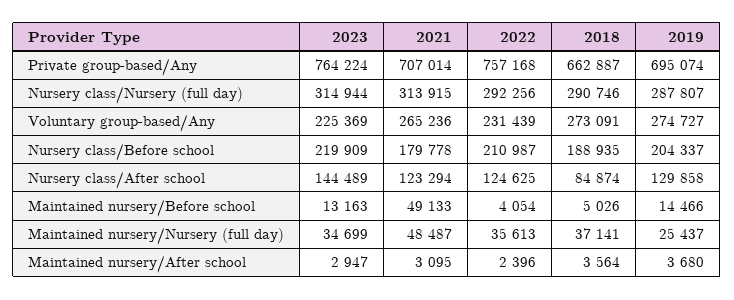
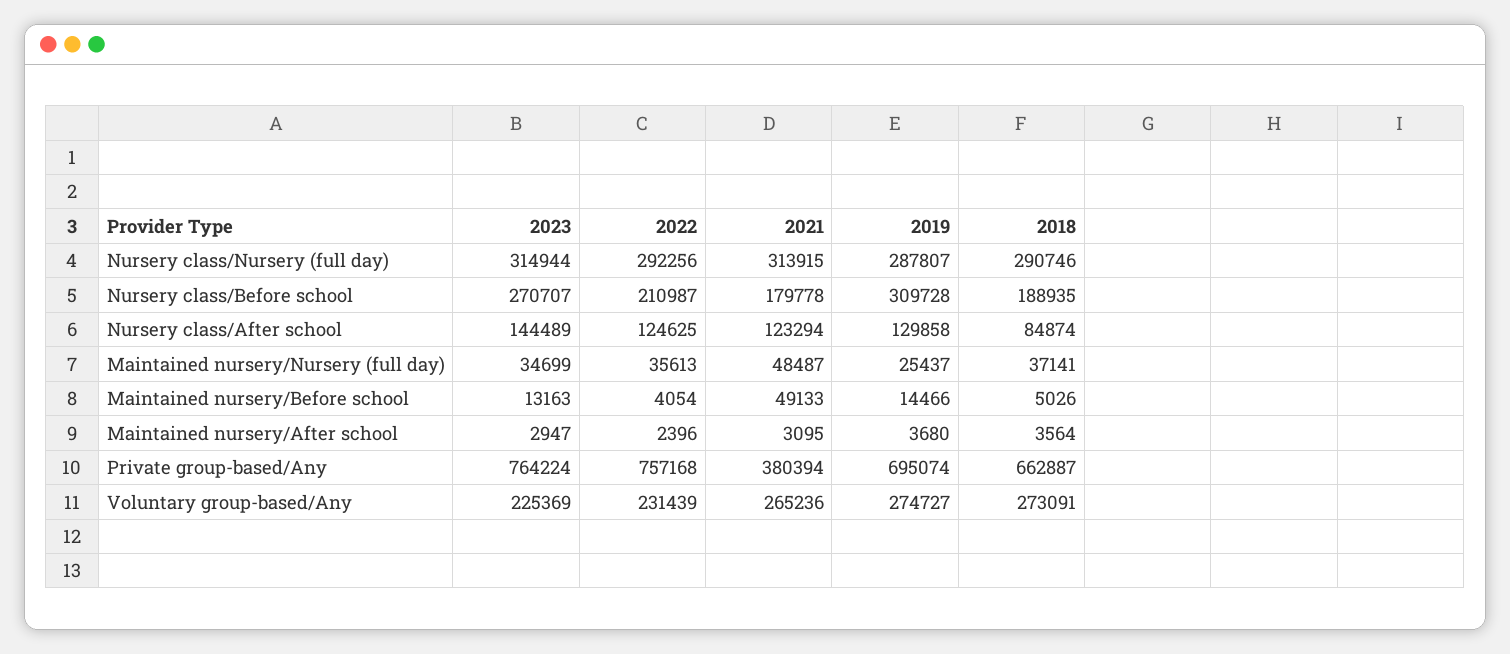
2021, Private group-based/Any: 707014 -> 380394
2023, Nursery class/Before school: 219909 -> 270707
2019, Nursery class/Before school: 204337 -> 309728

